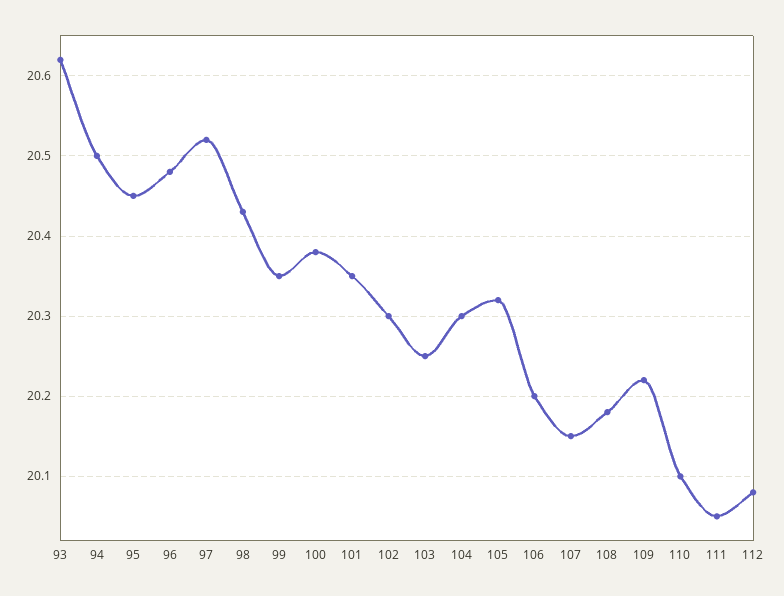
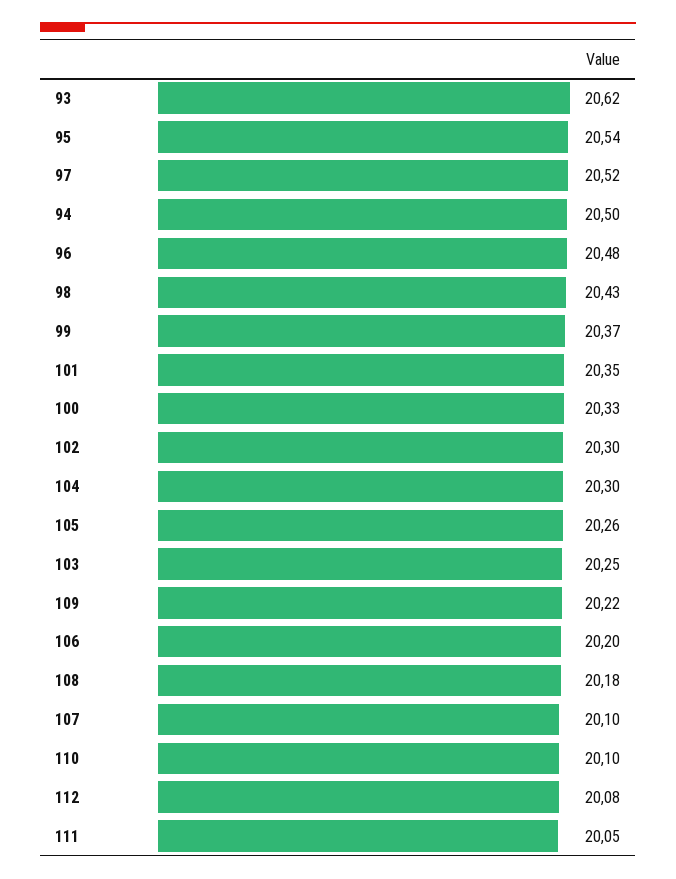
95: 20.45 -> 20.54
99: 20.35 -> 20.37
100: 20.38 -> 20.33
105: 20.32 -> 20.26
107: 20.15 -> 20.1

